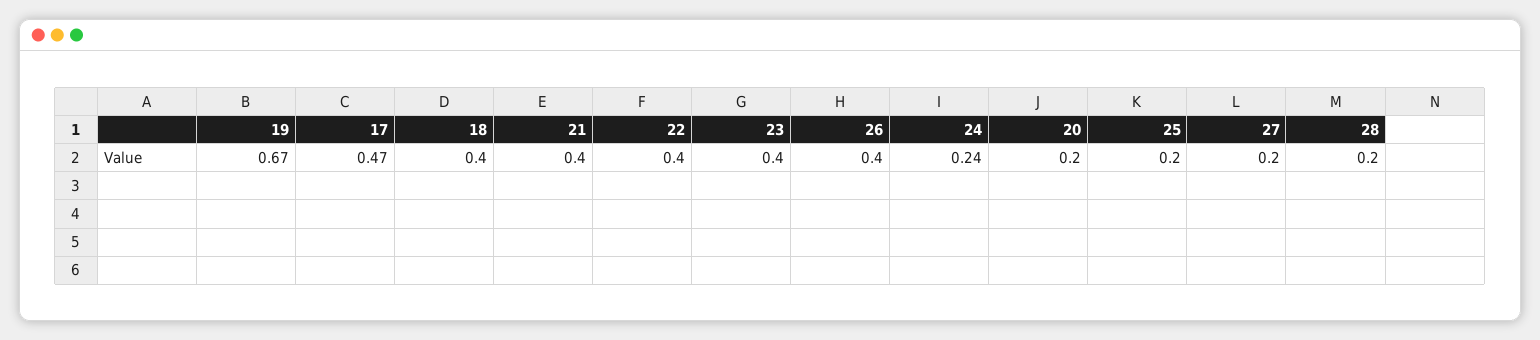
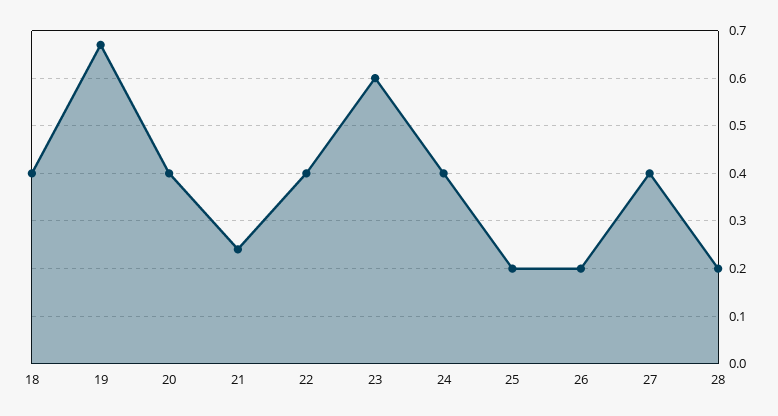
17: 0.47 -> none
21: 0.4 -> 0.25
23: 0.4 -> 0.6
26: 0.4 -> 0.2
24: 0.24 -> 0.4
20: 0.2 -> 0.4
27: 0.2 -> 0.4

